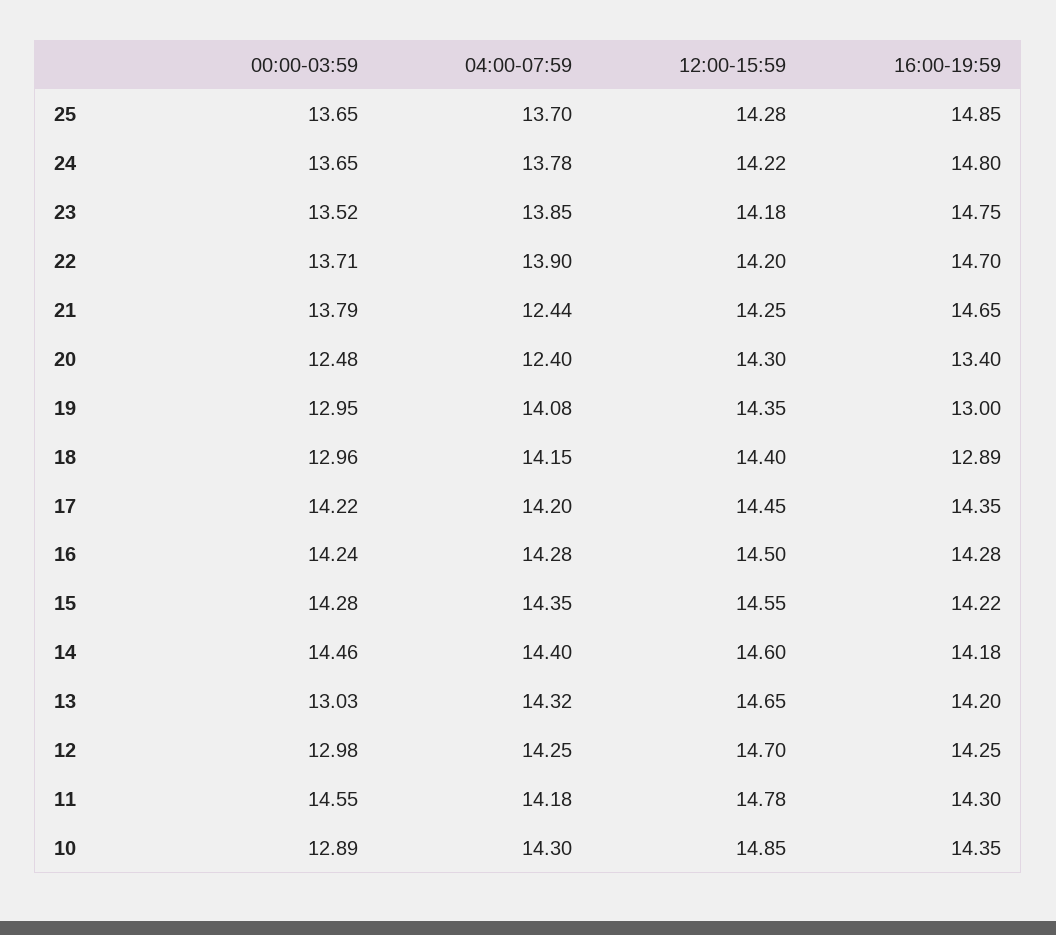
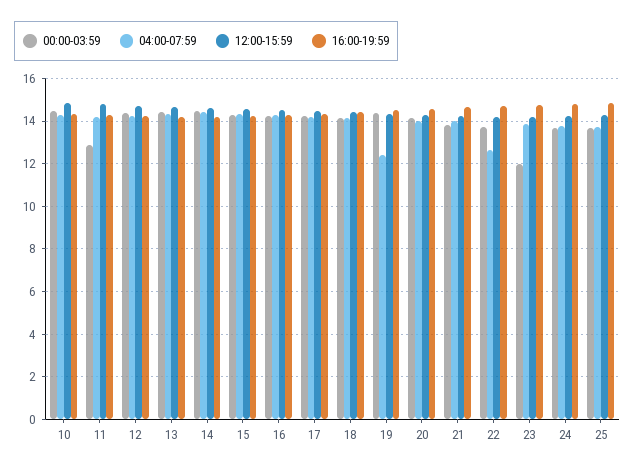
00:00-03:59, 23: 13.52 -> 12
04:00-07:59, 22: 13.9 -> 12.5
04:00-07:59, 21: 12.44 -> 14
00:00-03:59, 20: 12.48 -> 14
04:00-07:59, 20: 12.4 -> 14
16:00-19:59, 20: 13.4 -> 14.5
00:00-03:59, 19: 12.95 -> 14.5
04:00-07:59, 19: 14.08 -> 12.5
16:00-19:59, 19: 13 -> 14.5
00:00-03:59, 18: 12.96 -> 14
16:00-19:59, 18: 12.89 -> 14.5
00:00-03:59, 13: 13.03 -> 14.5
00:00-03:59, 12: 12.98 -> 14.5
00:00-03:59, 11: 14.55 -> 13
00:00-03:59, 10: 12.89 -> 14.5

